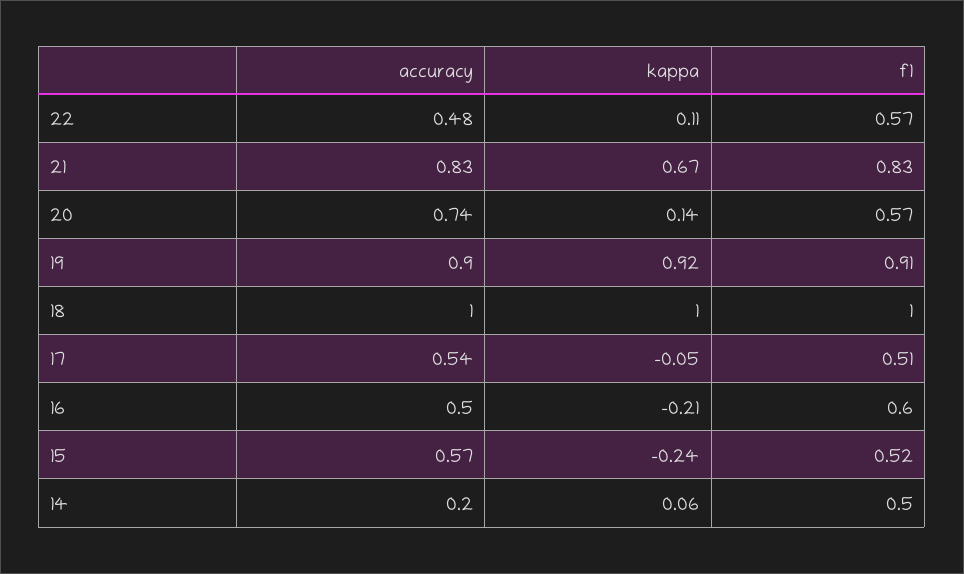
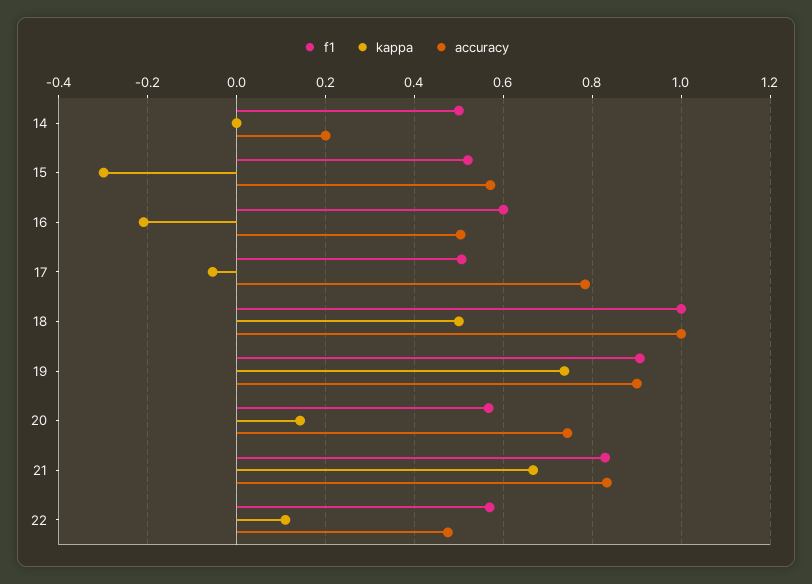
kappa, 19: 0.92 -> 0.74
kappa, 18: 1 -> 0.5
accuracy, 17: 0.54 -> 0.78
kappa, 15: -0.24 -> -0.3
kappa, 14: 0.06 -> 0

